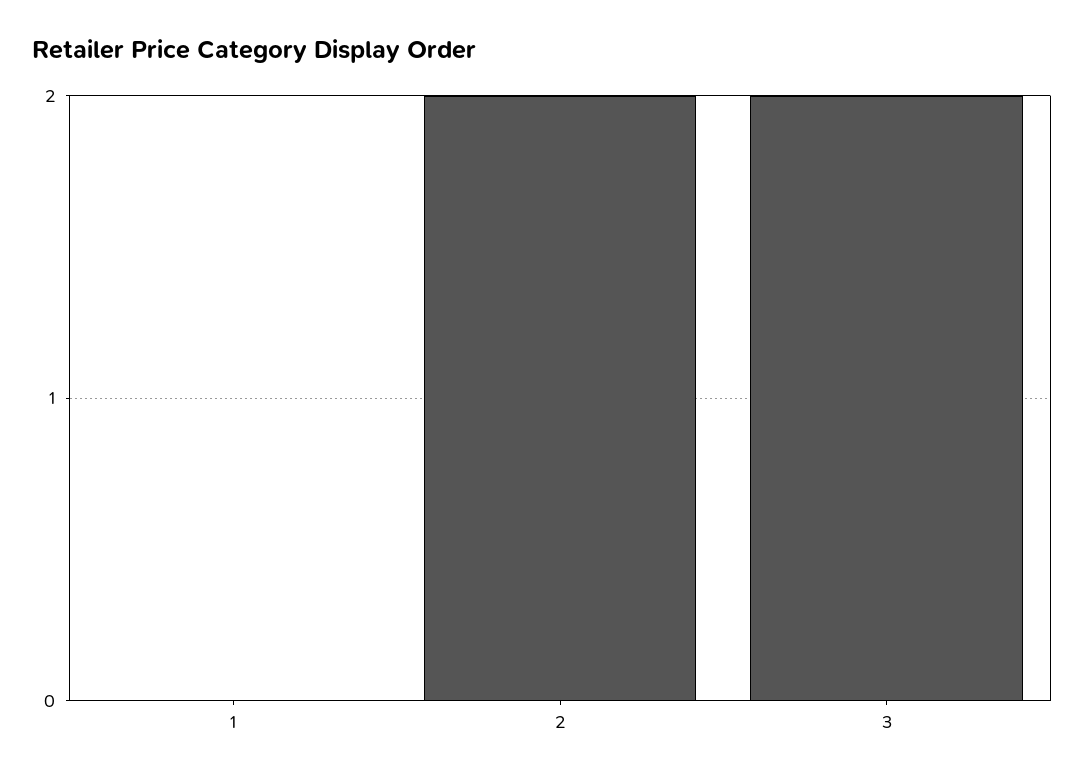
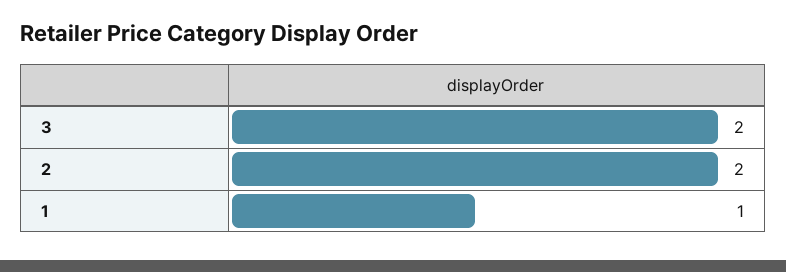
1: 0 -> 1

